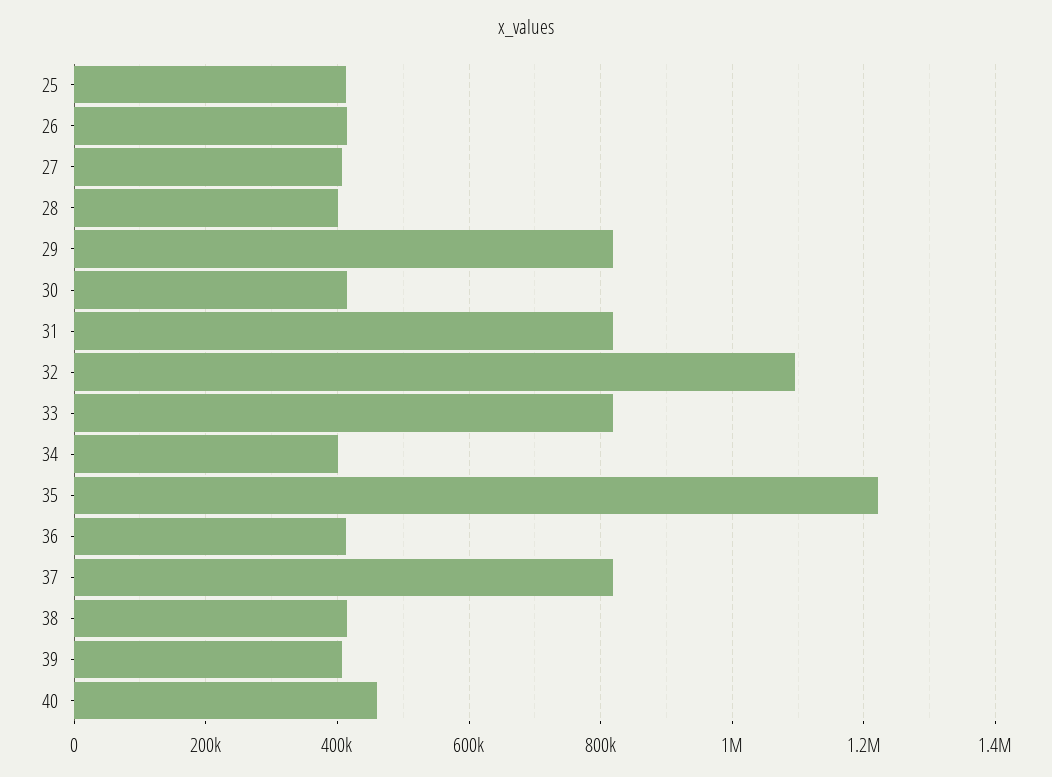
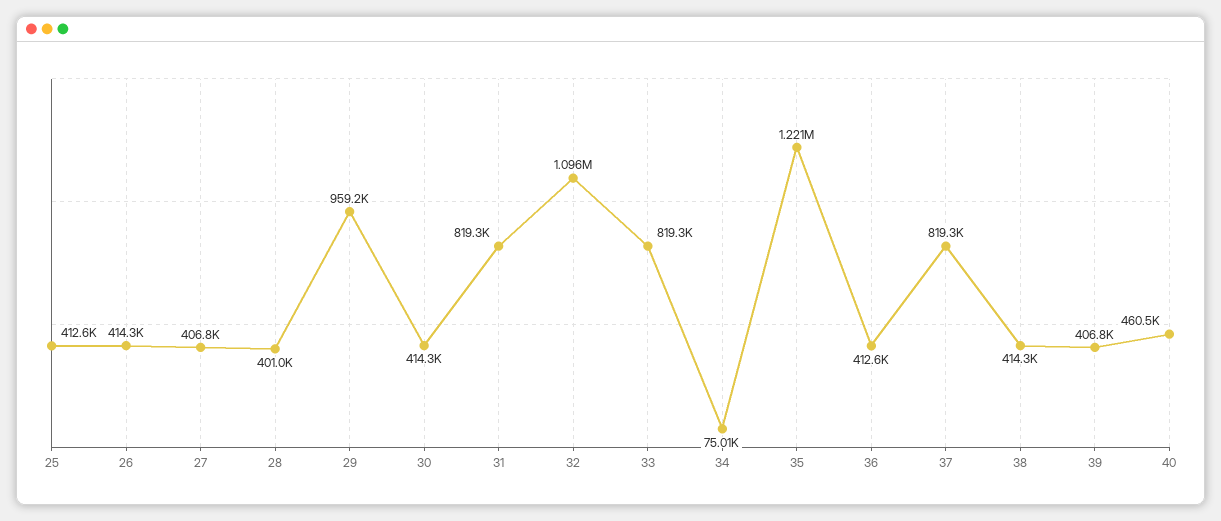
29: 820000 -> 959200
34: 400000 -> 75010

